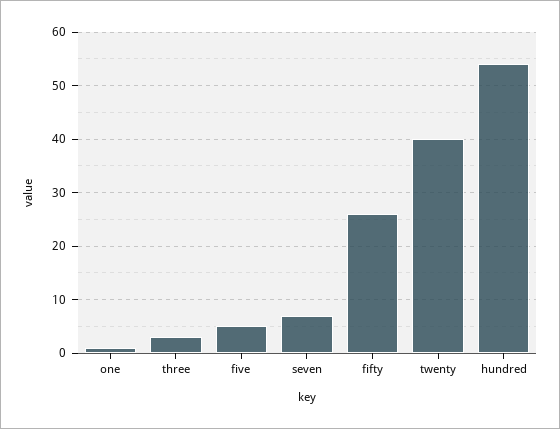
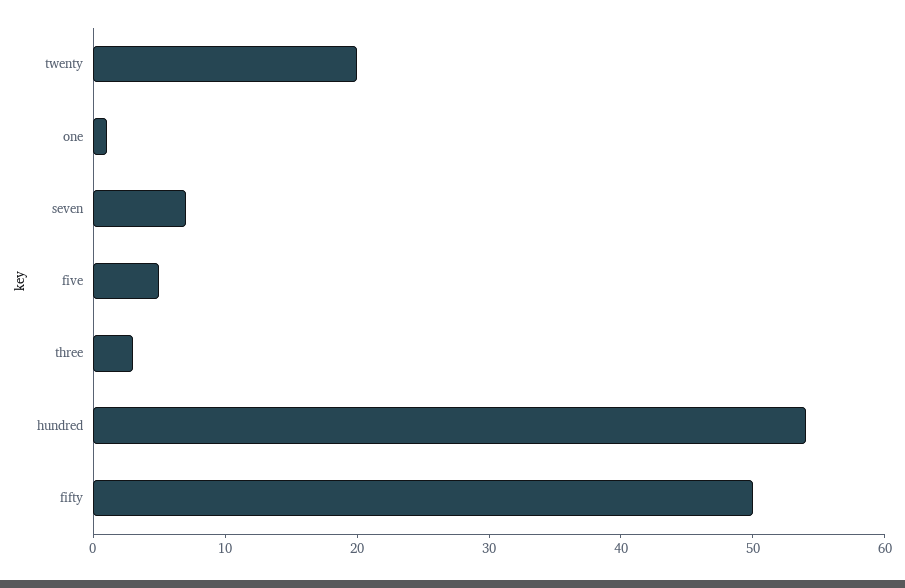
fifty: 25 -> 50
twenty: 40 -> 20

